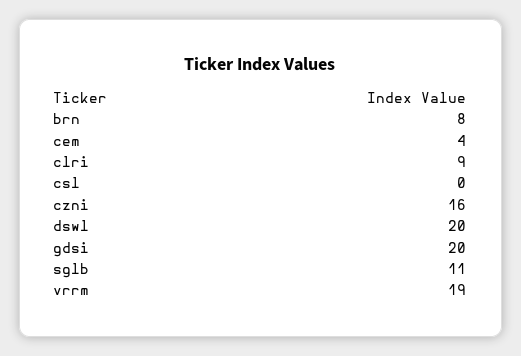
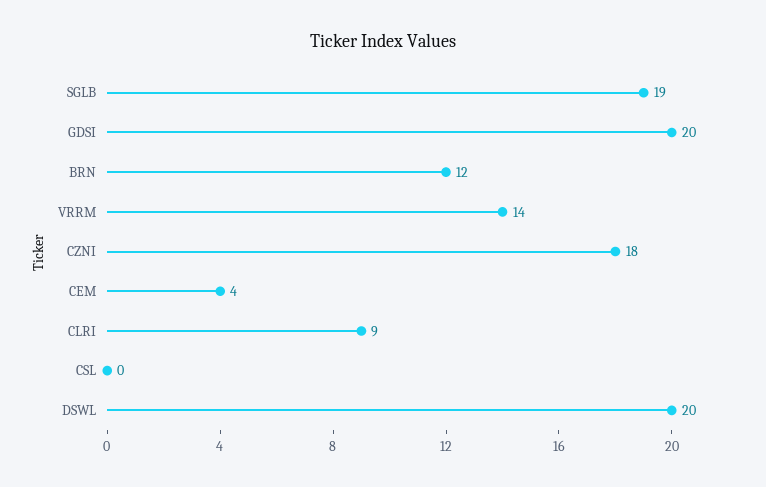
brn: 8 -> 12
czni: 16 -> 18
sglb: 11 -> 19
vrrm: 19 -> 14

